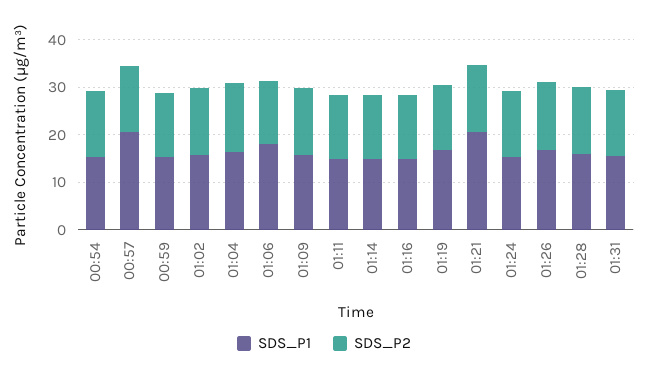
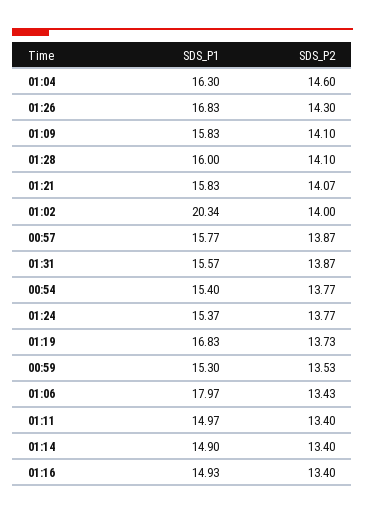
SDS_P1, 00:57: 20 -> 15.77
SDS_P1, 01:02: 16 -> 20.34
SDS_P1, 01:21: 20 -> 15.83

